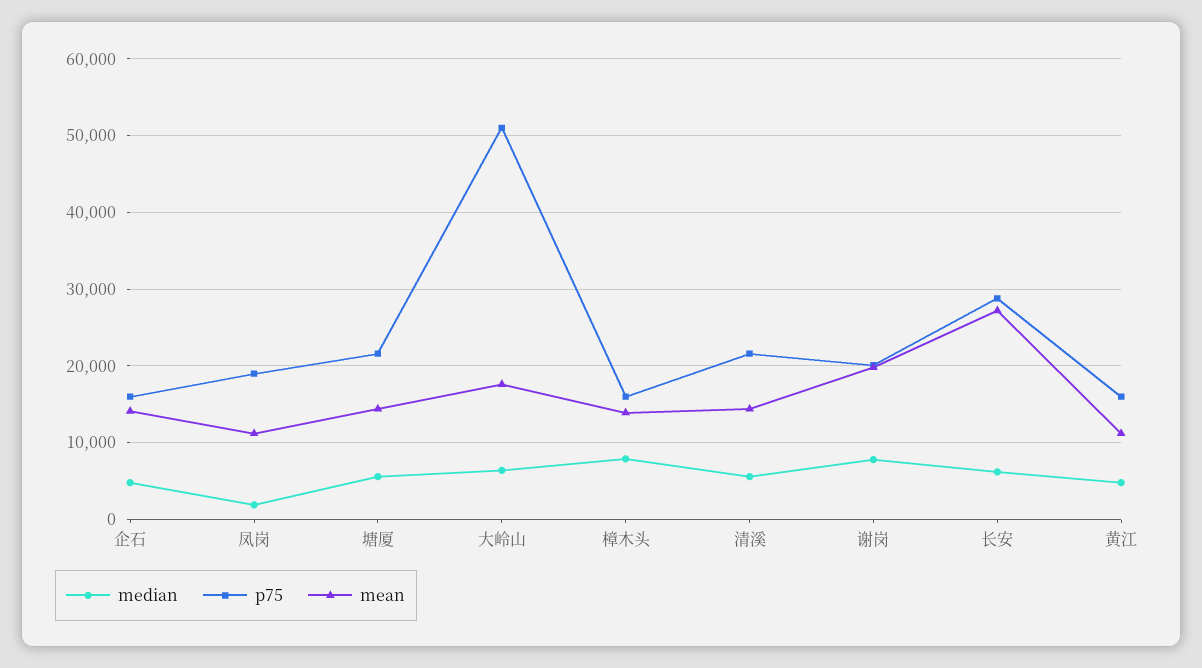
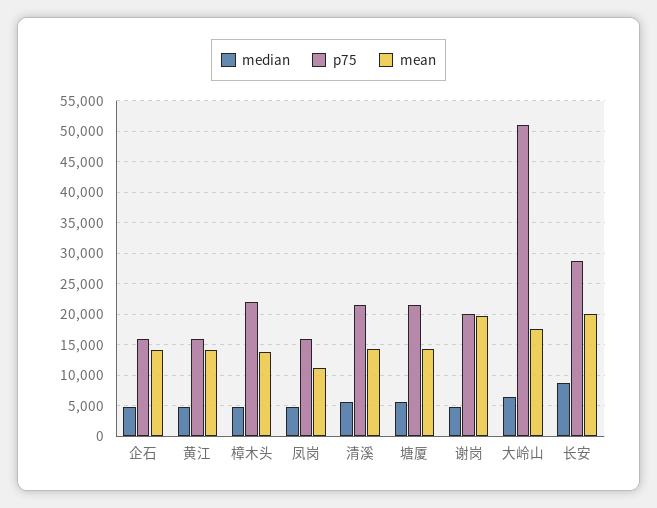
median, 凤岗: 2000 -> 5000
p75, 凤岗: 19000 -> 16000
median, 樟木头: 8000 -> 5000
p75, 樟木头: 16000 -> 22000
median, 谢岗: 8000 -> 5000
median, 长安: 6000 -> 9000
mean, 长安: 27000 -> 20000
mean, 黄江: 11000 -> 14000

